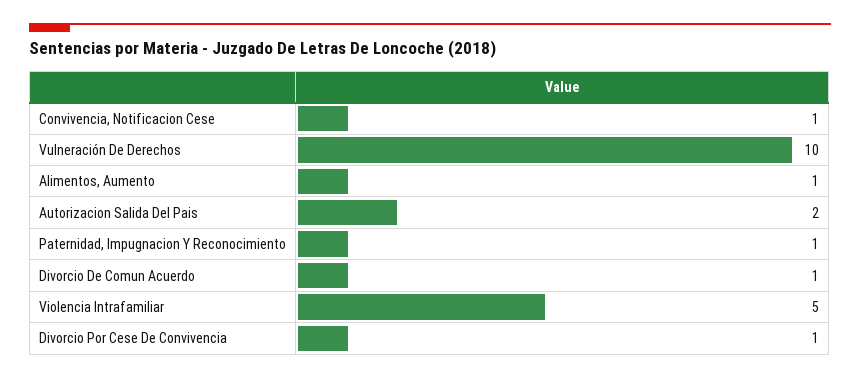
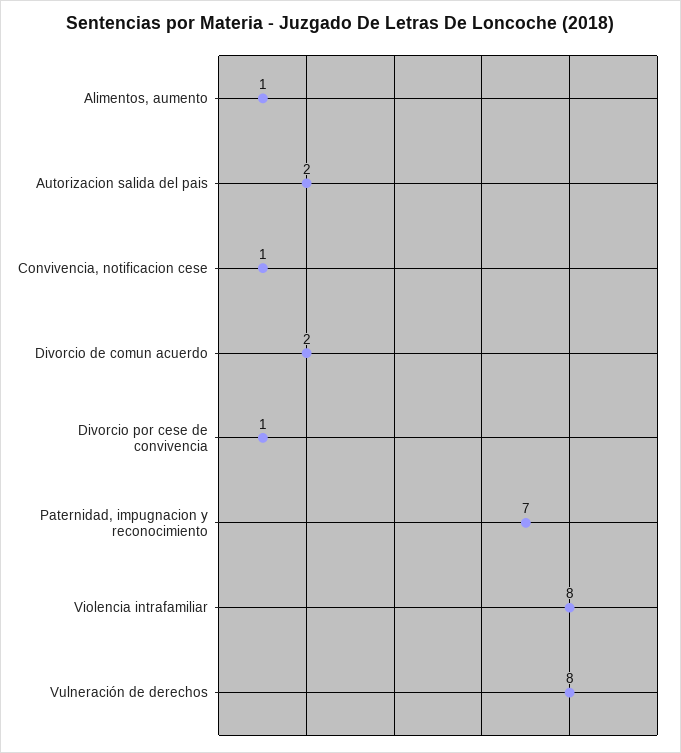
Vulneración De Derechos: 10 -> 8
Paternidad, Impugnacion Y Reconocimiento: 1 -> 7
Divorcio De Comun Acuerdo: 1 -> 2
Violencia Intrafamiliar: 5 -> 8

